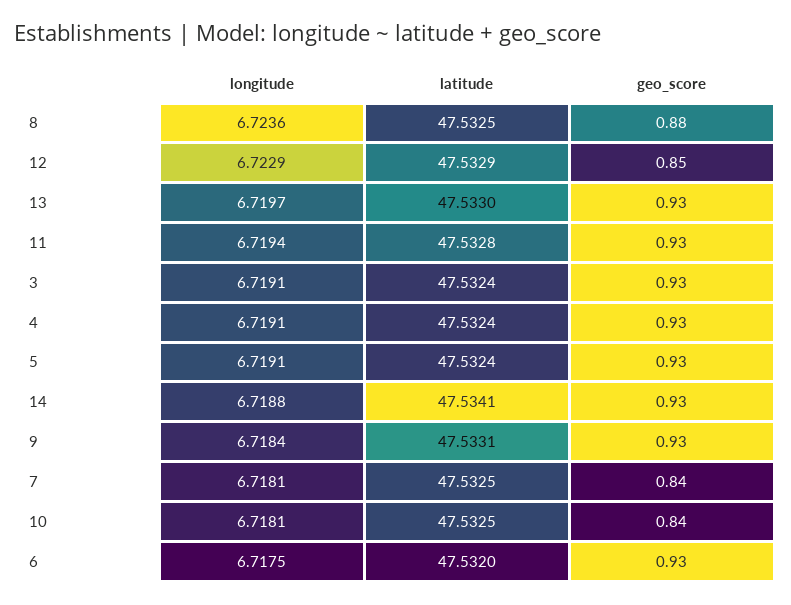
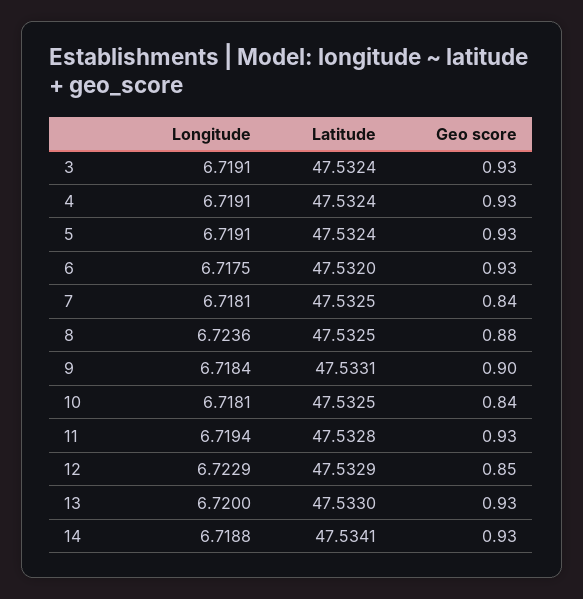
longitude, 13: 6.7197 -> 6.72
geo_score, 9: 0.93 -> 0.9

